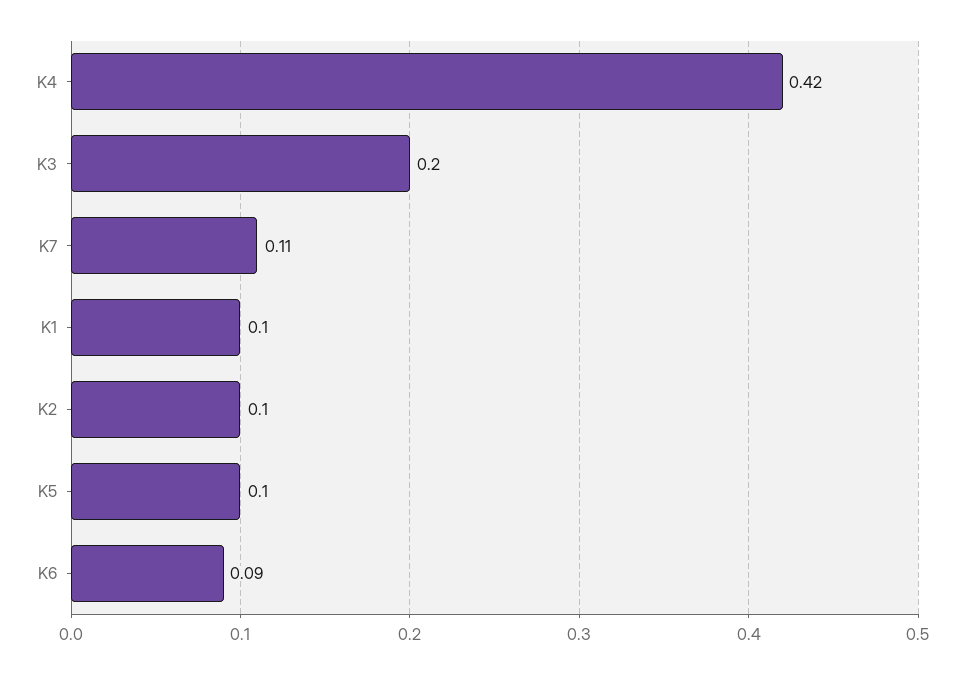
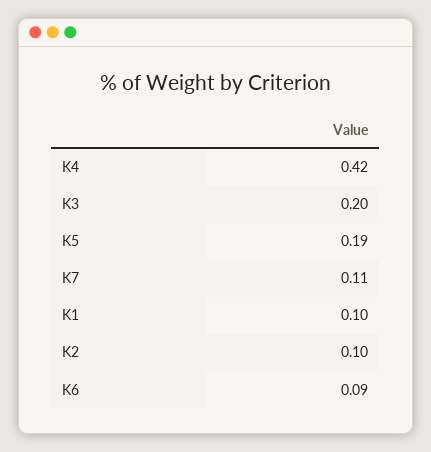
K5: 0.1 -> 0.19

